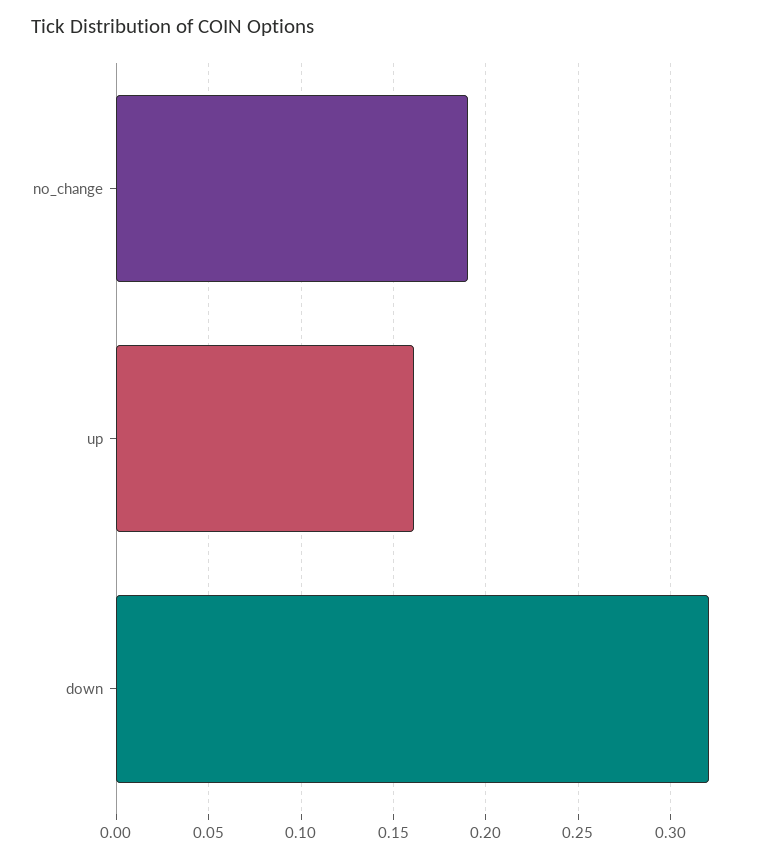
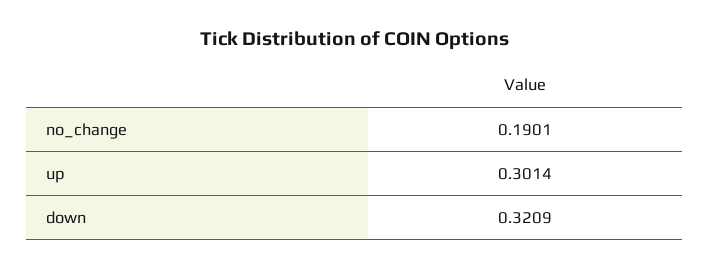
up: 0.16 -> 0.3014

